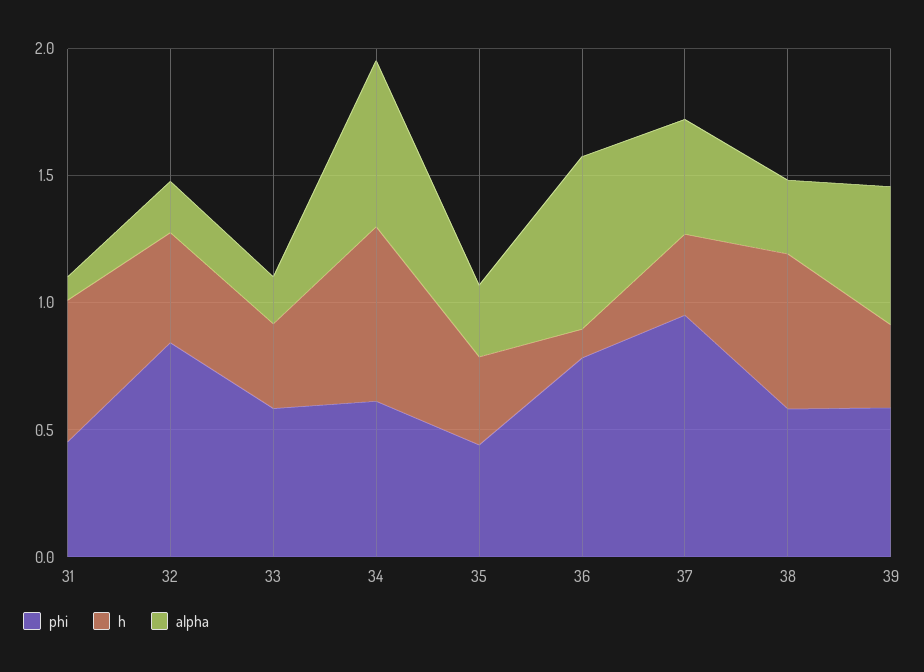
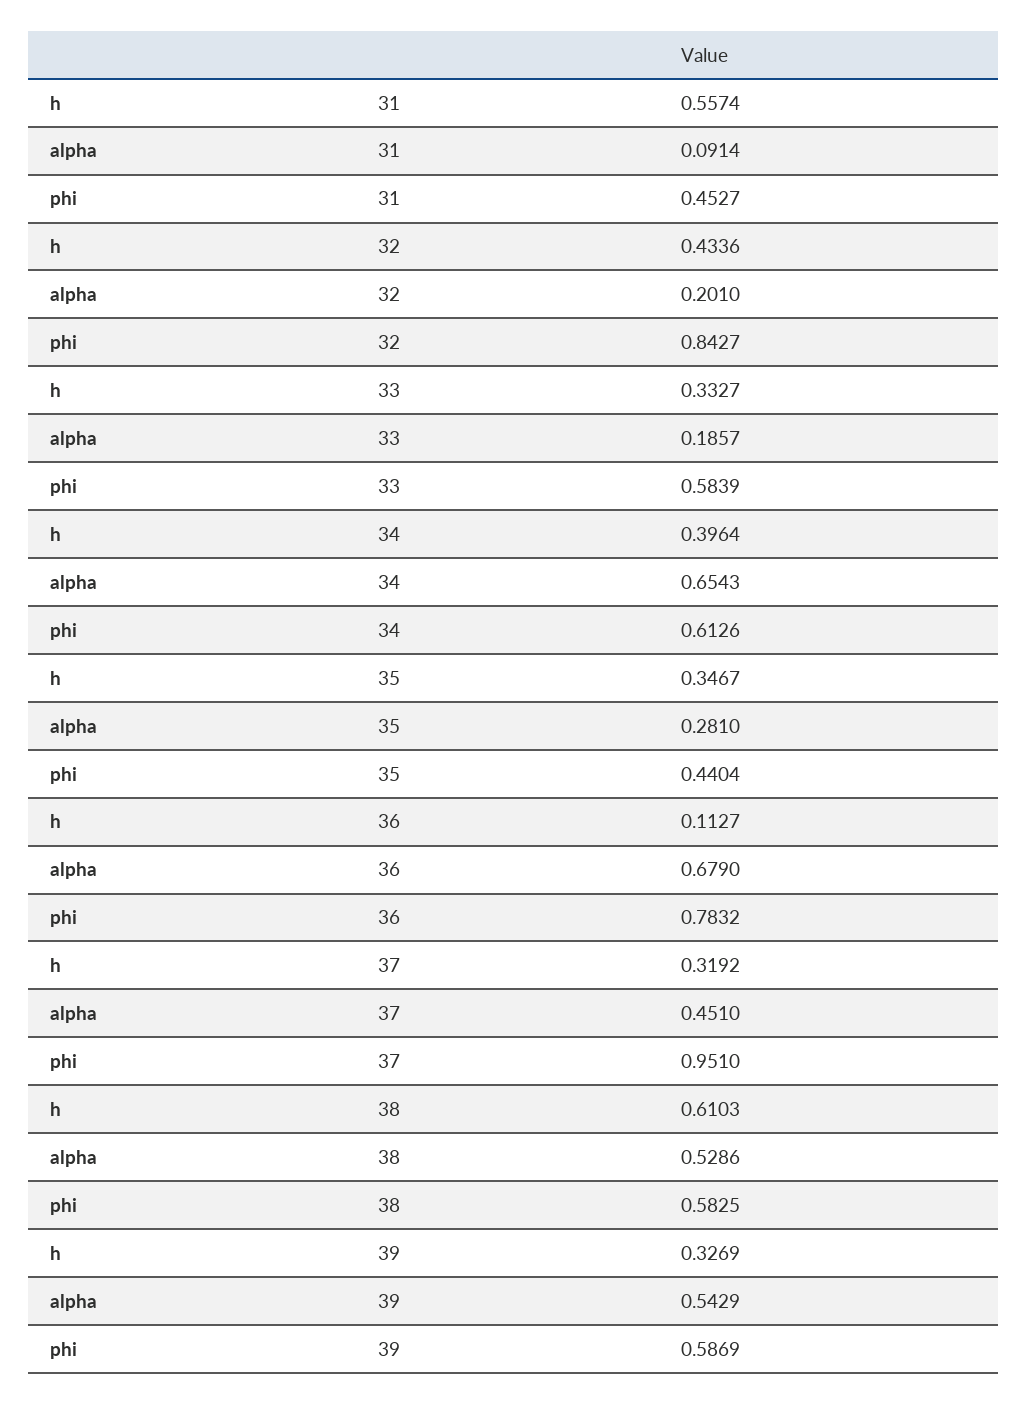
h, 34: 0.7 -> 0.3964
alpha, 38: 0.3 -> 0.5286

